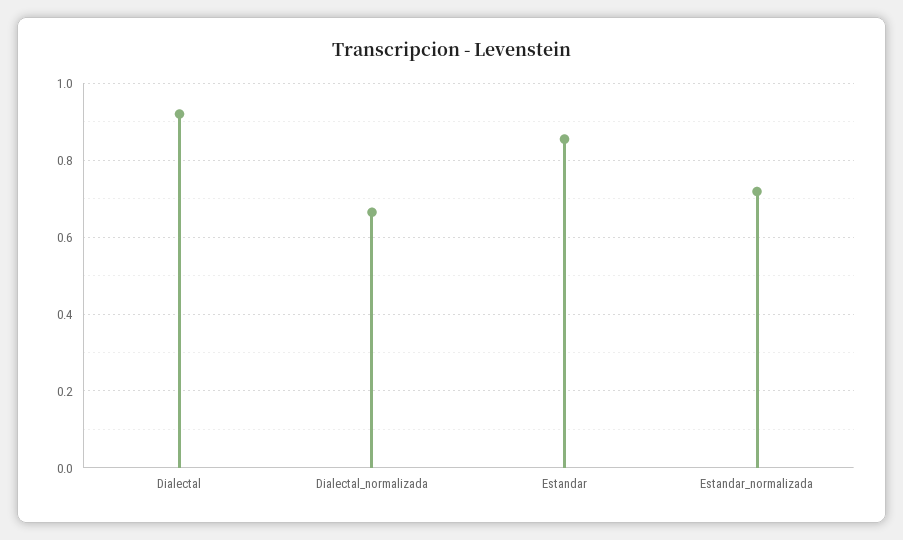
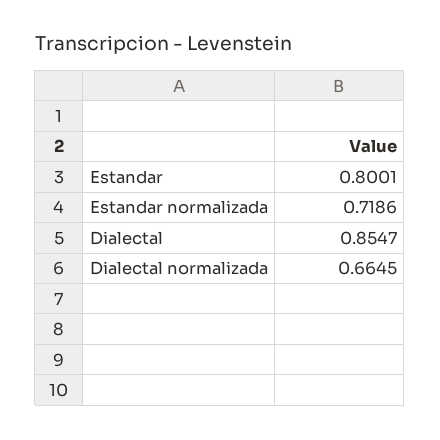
Dialectal: 0.92 -> 0.8547
Estandar: 0.86 -> 0.8001

